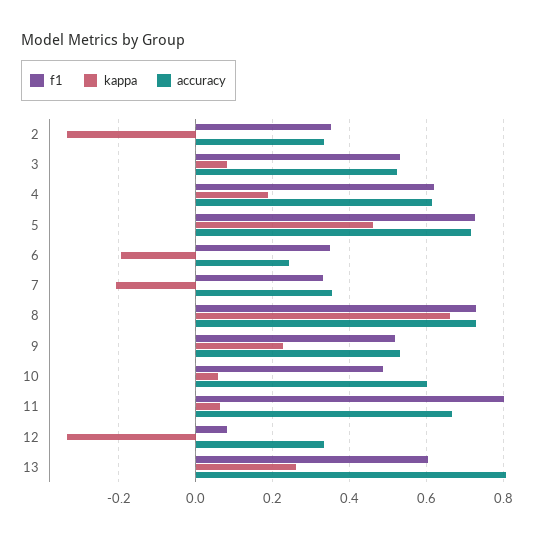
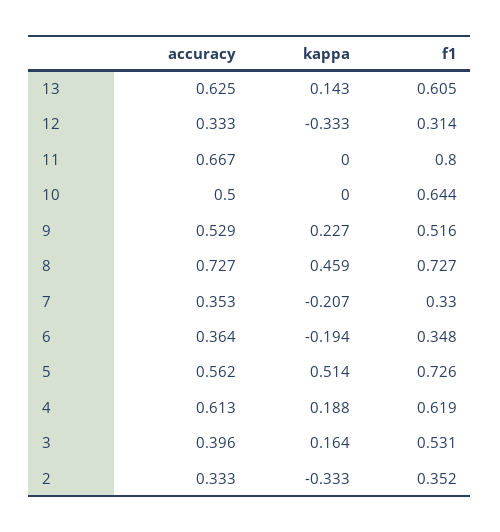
kappa, 3: 0.08 -> 0.164
accuracy, 3: 0.52 -> 0.396
kappa, 5: 0.46 -> 0.514
accuracy, 5: 0.72 -> 0.562
accuracy, 6: 0.24 -> 0.364
kappa, 8: 0.66 -> 0.459
f1, 10: 0.48 -> 0.644
kappa, 10: 0.06 -> 0
accuracy, 10: 0.6 -> 0.5
kappa, 11: 0.06 -> 0
f1, 12: 0.08 -> 0.314
kappa, 13: 0.26 -> 0.143
accuracy, 13: 0.8 -> 0.625

